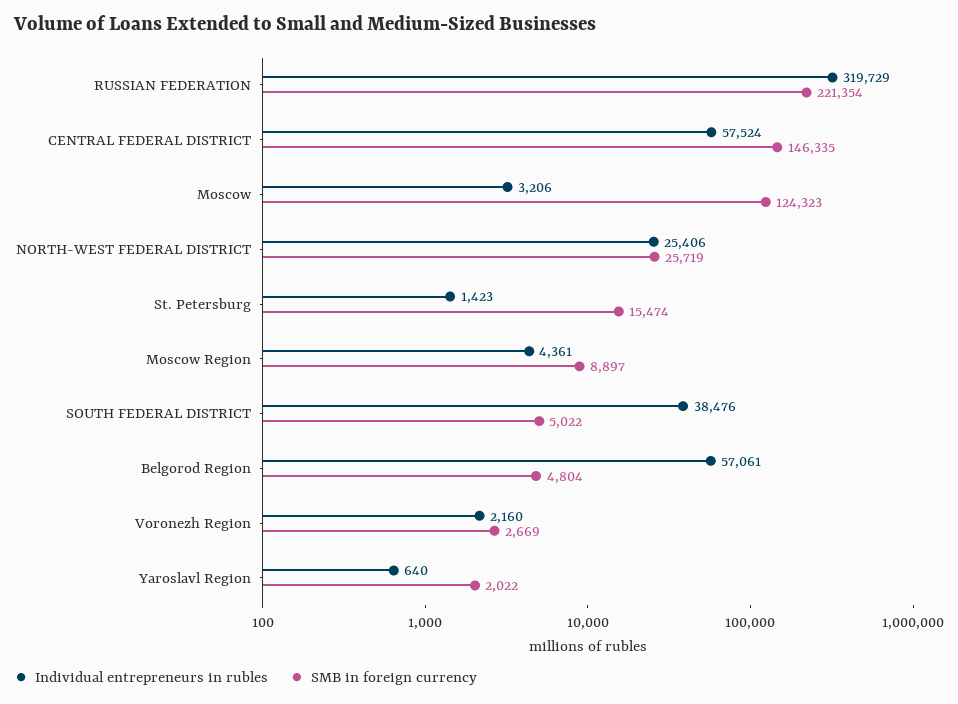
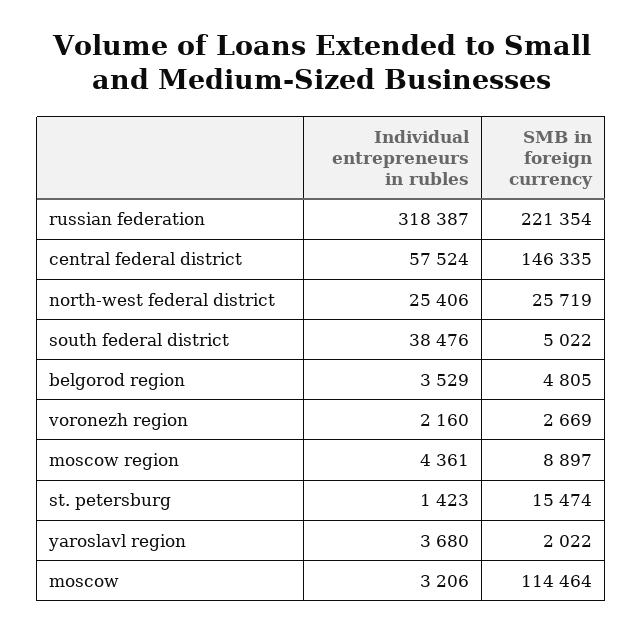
Individual entrepreneurs in rubles, RUSSIAN FEDERATION: 319729 -> 318387
SMB in foreign currency, Moscow: 124323 -> 114464
Individual entrepreneurs in rubles, Belgorod Region: 57061 -> 3529
SMB in foreign currency, Belgorod Region: 4804 -> 4805
Individual entrepreneurs in rubles, Yaroslavl Region: 640 -> 3680

